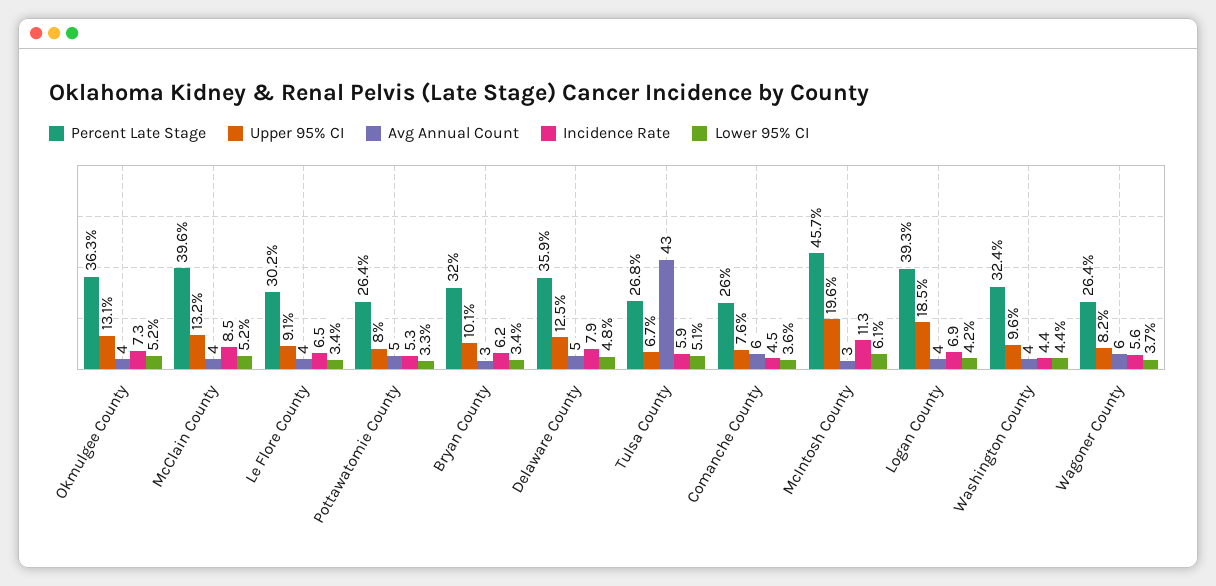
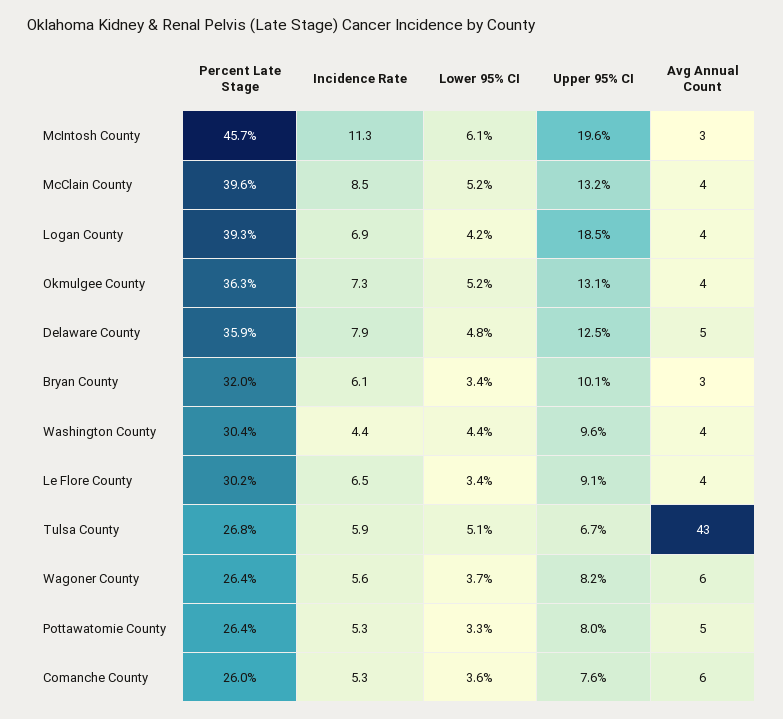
Incidence Rate, Bryan County: 6.2 -> 6.1
Incidence Rate, Comanche County: 4.5 -> 5.3
Percent Late Stage, Washington County: 32.4 -> 30.4

